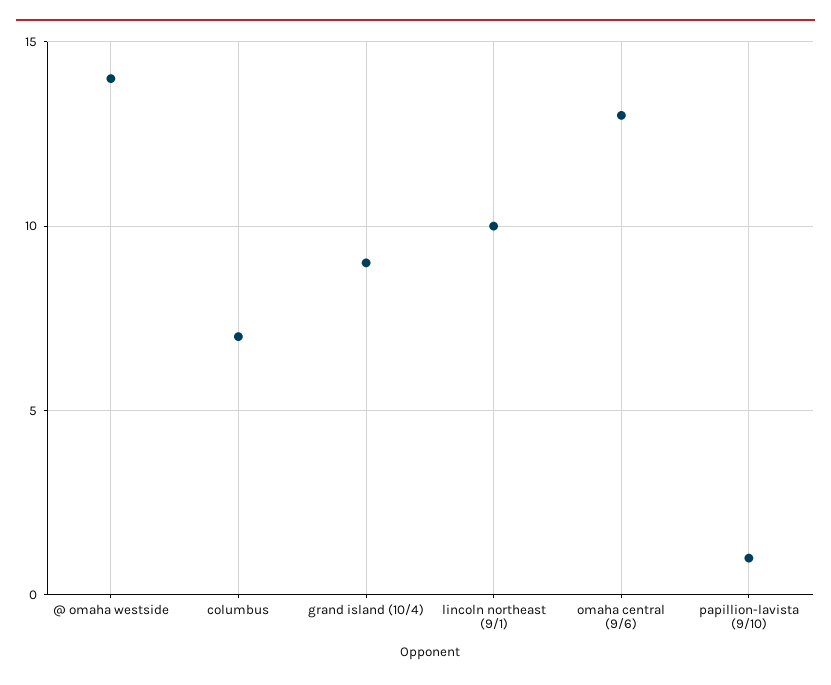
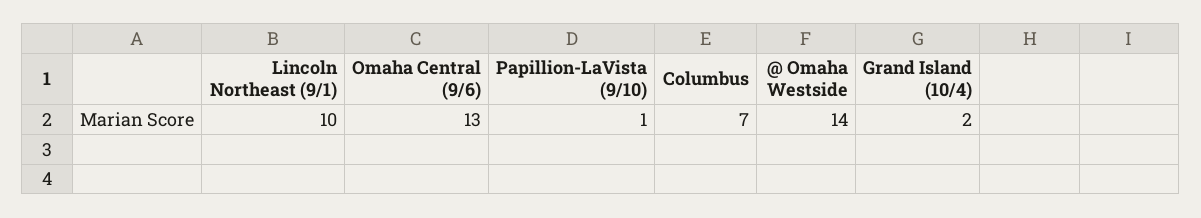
grand island (10/4): 9 -> 2

